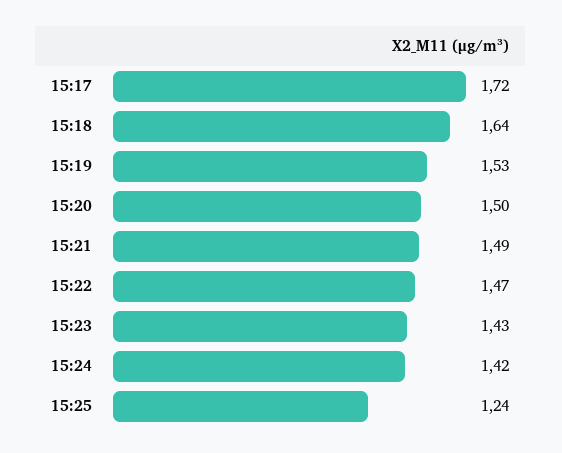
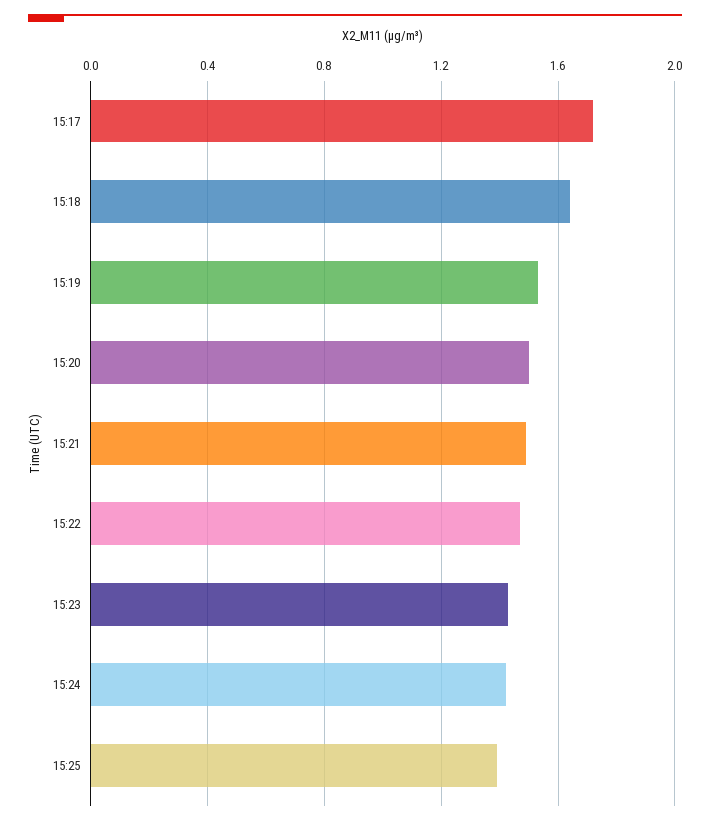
15:25: 1.24 -> 1.4

